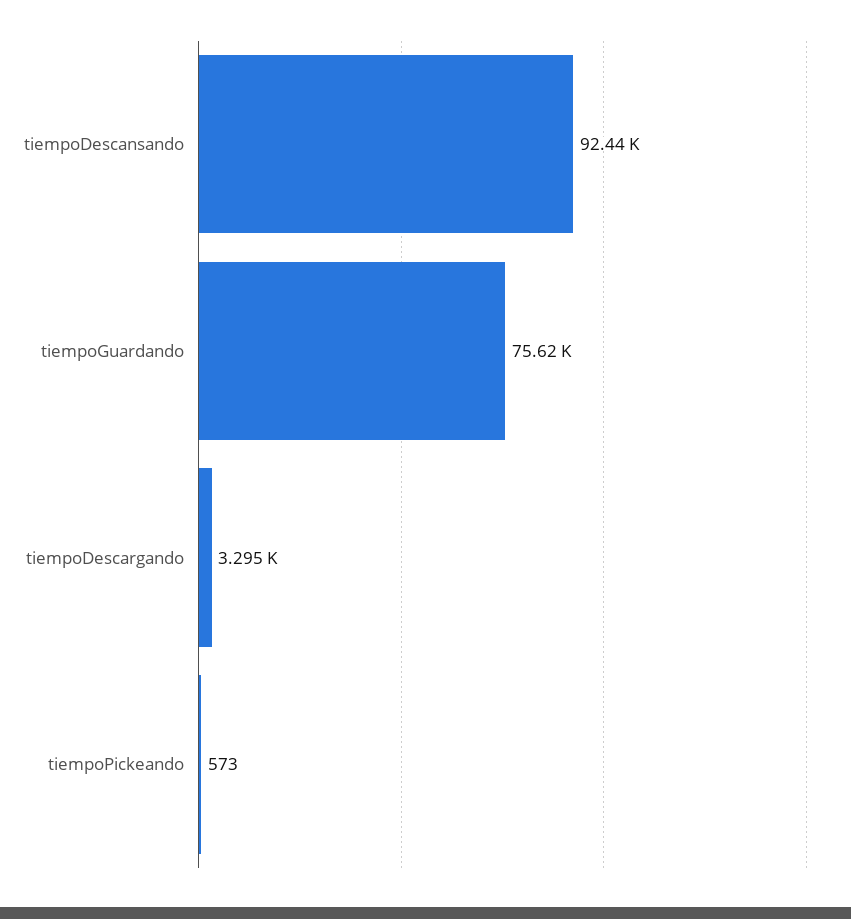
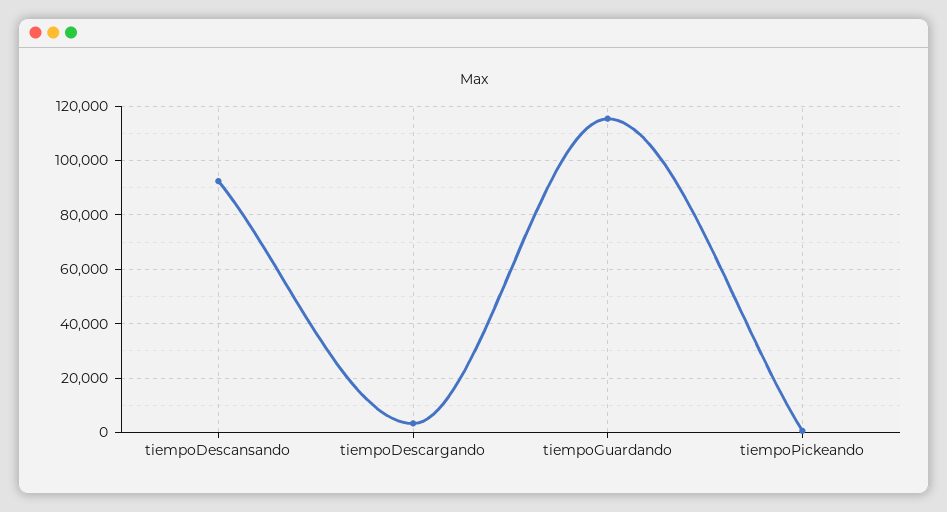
tiempoGuardando: 75620 -> 115000

